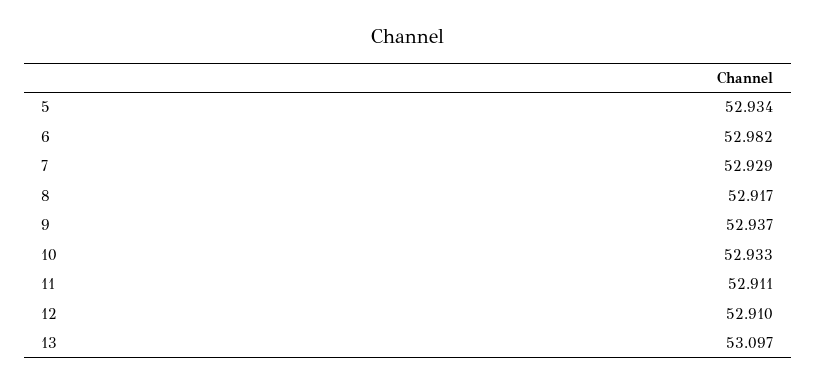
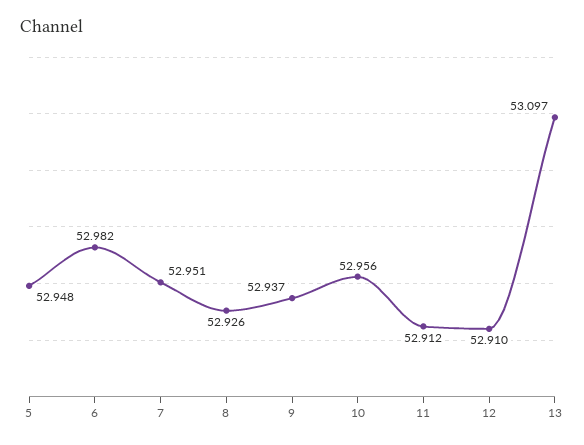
5: 52.934 -> 52.948
7: 52.929 -> 52.951
8: 52.917 -> 52.926
10: 52.933 -> 52.956
11: 52.911 -> 52.912

